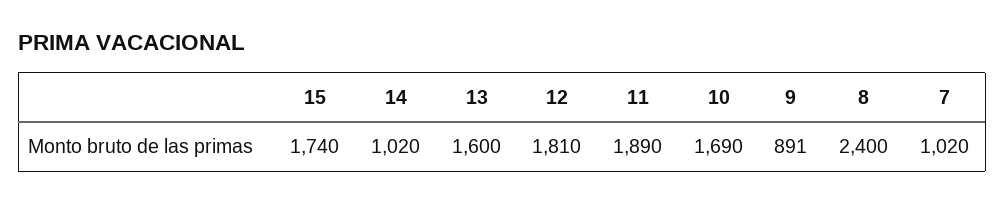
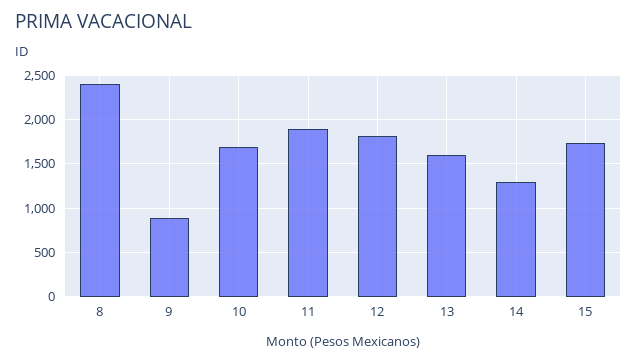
14: 1020 -> 1300
7: 1020 -> none

